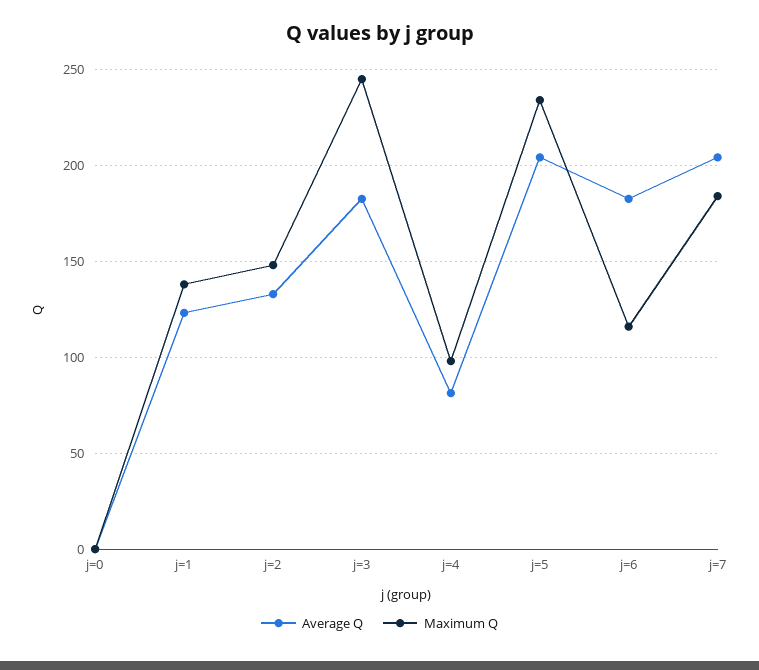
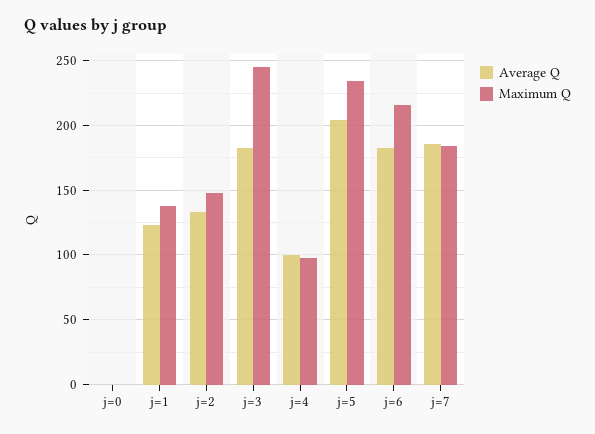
Average Q, j=4: 80 -> 100
Maximum Q, j=6: 115 -> 215
Average Q, j=7: 205 -> 185

